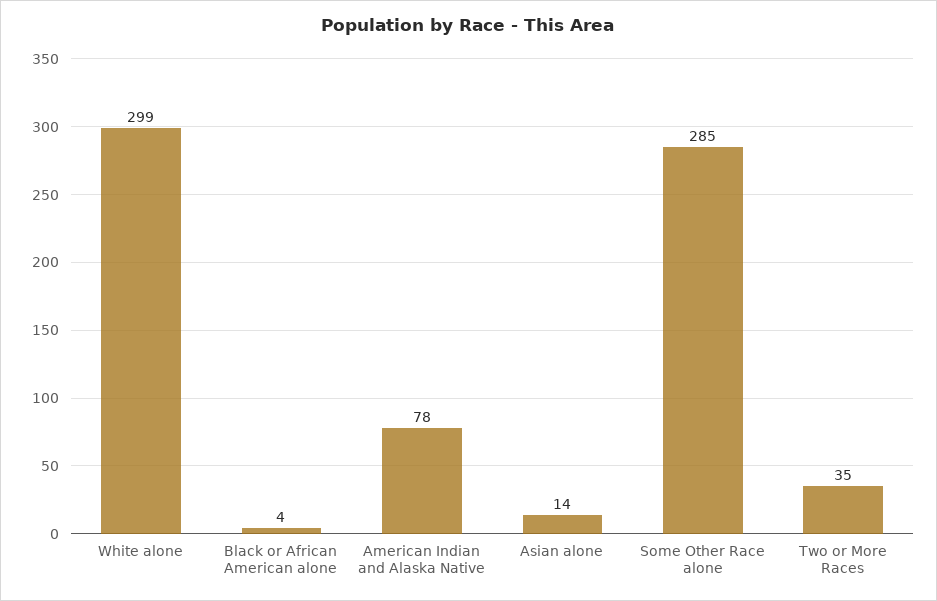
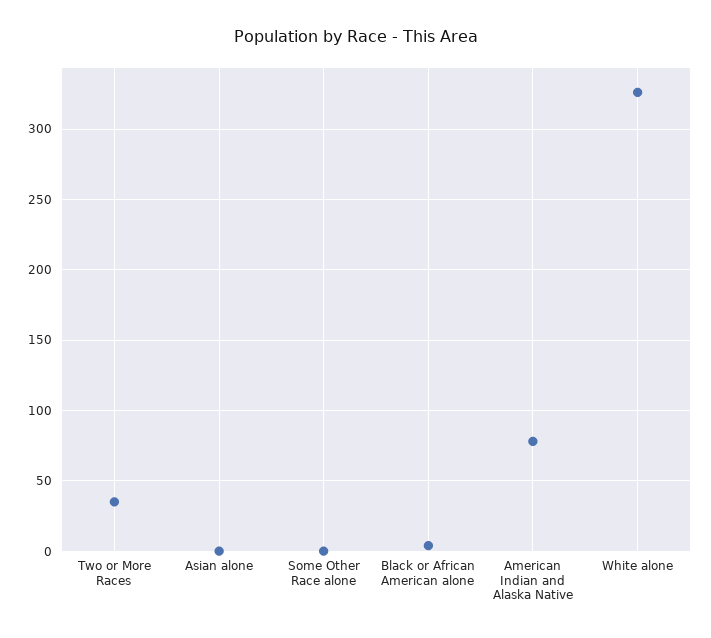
White alone: 299 -> 325
Asian alone: 14 -> 0
Some Other Race alone: 285 -> 0

